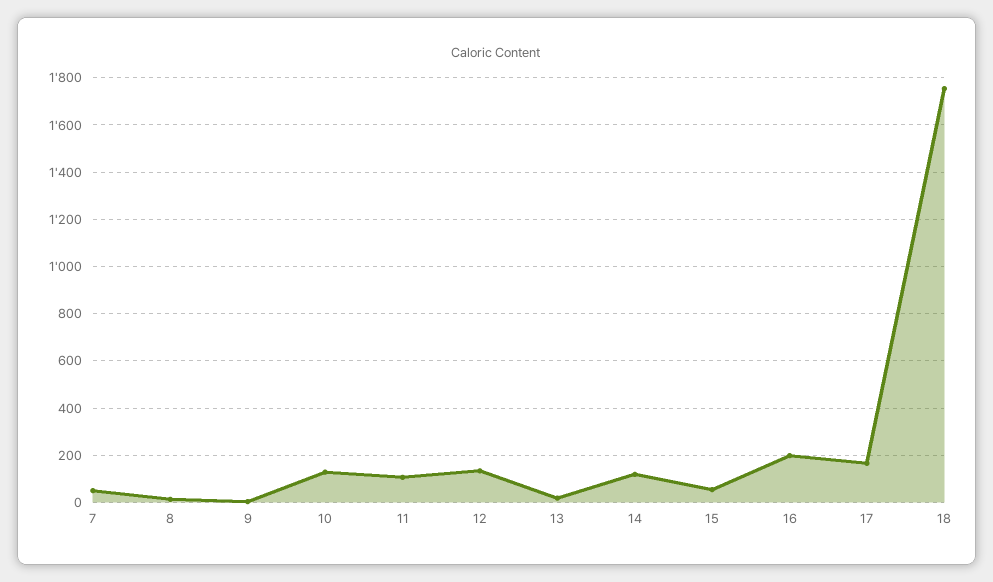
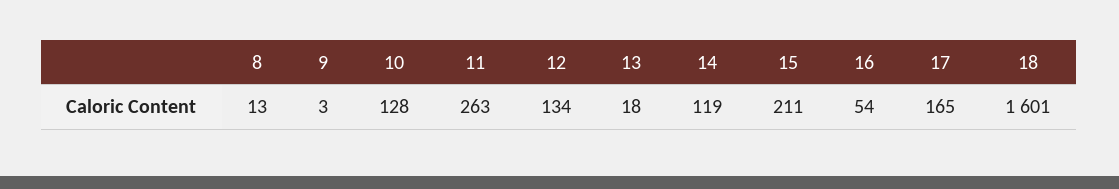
7: 50 -> none
11: 100 -> 263
15: 50 -> 211
16: 200 -> 54
18: 1750 -> 1601

